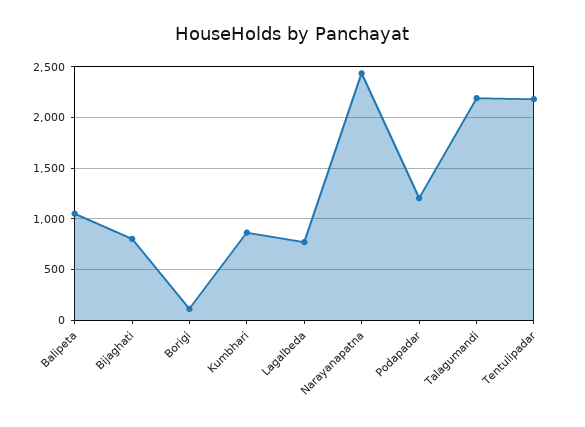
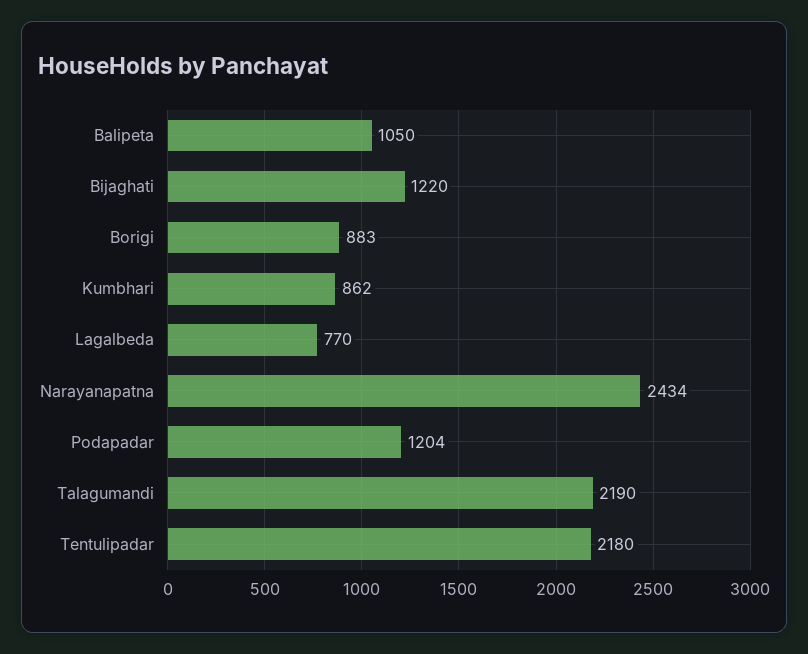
Bijaghati: 800 -> 1220
Borigi: 100 -> 883

